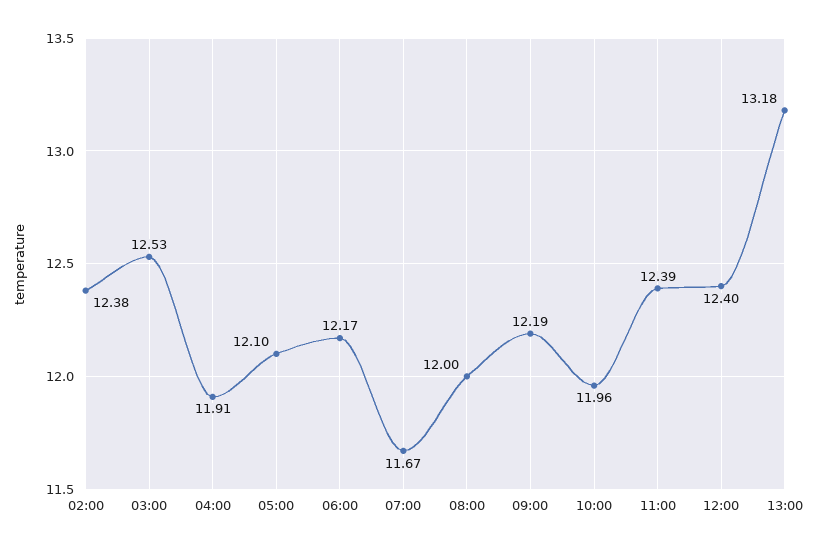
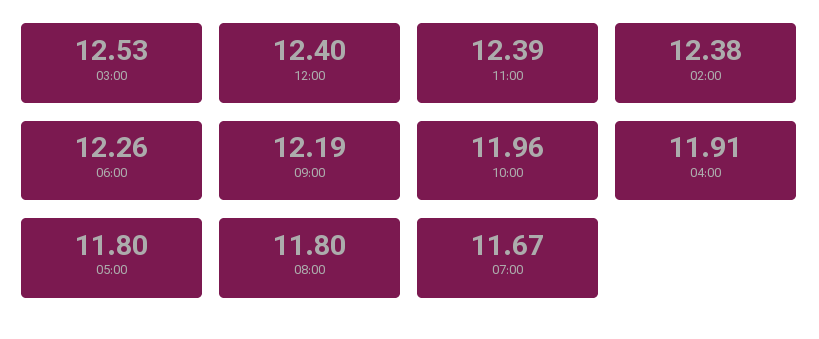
05:00: 12.1 -> 11.8
06:00: 12.17 -> 12.26
08:00: 12 -> 11.8
13:00: 13.18 -> none

